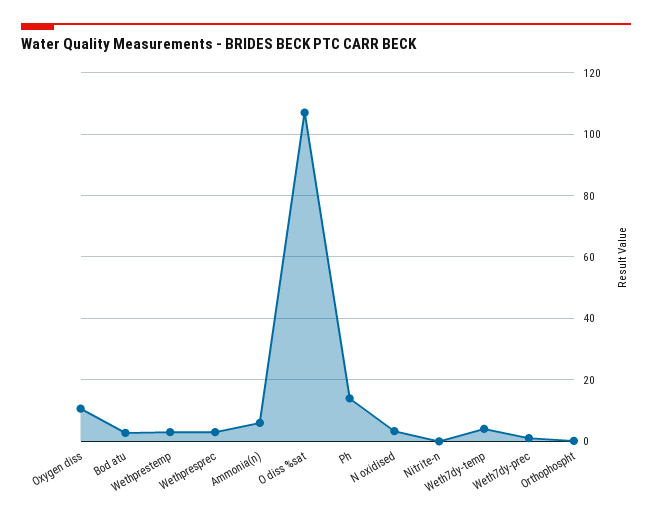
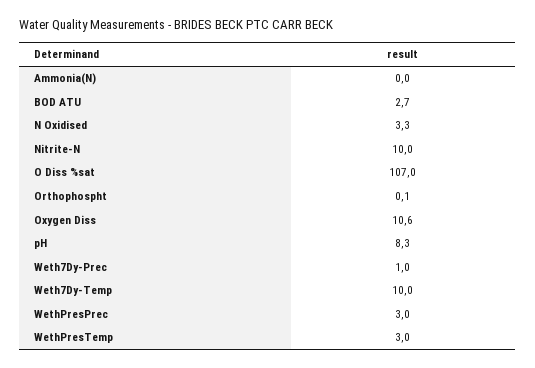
Ammonia(n): 6 -> 0
Ph: 14 -> 8.3
Nitrite-n: 0 -> 10
Weth7dy-temp: 4 -> 10

